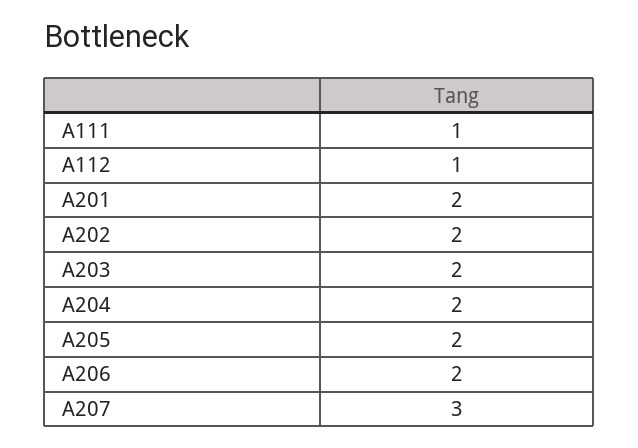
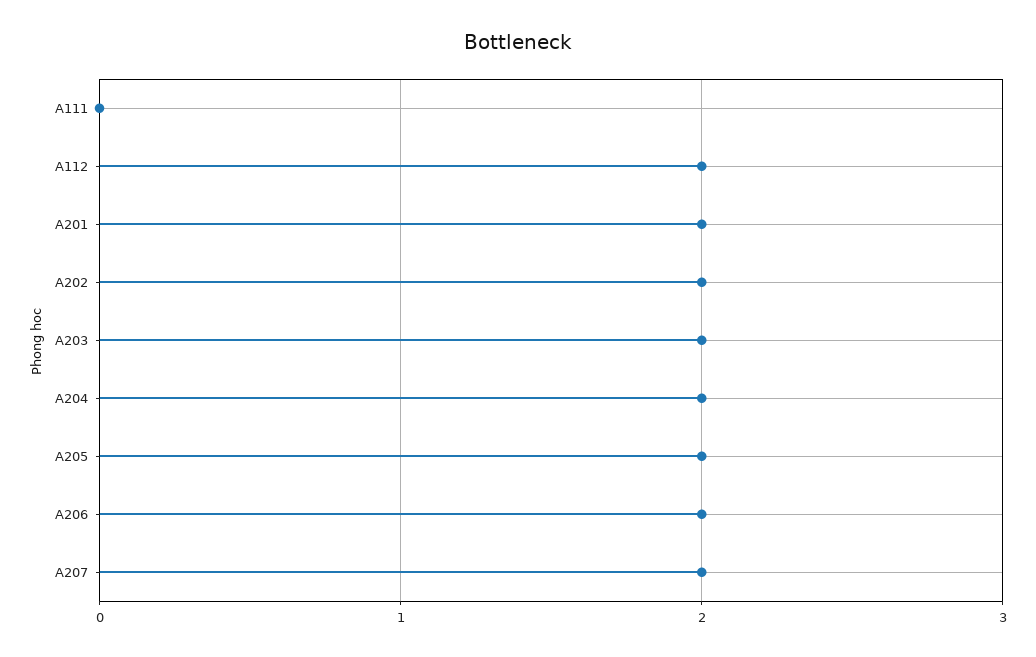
A111: 1 -> 0
A112: 1 -> 2
A207: 3 -> 2

